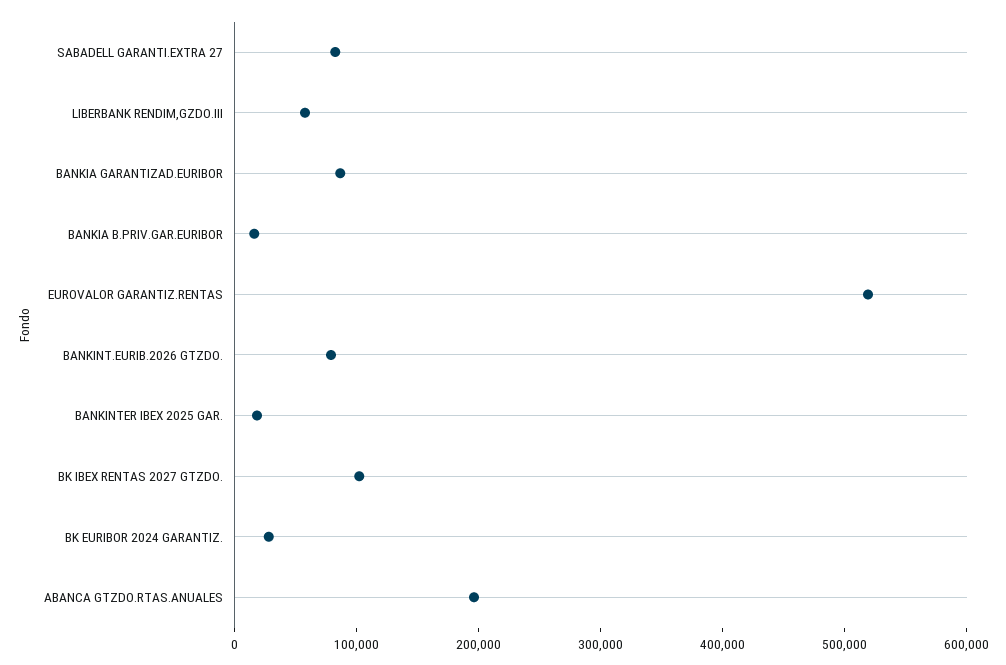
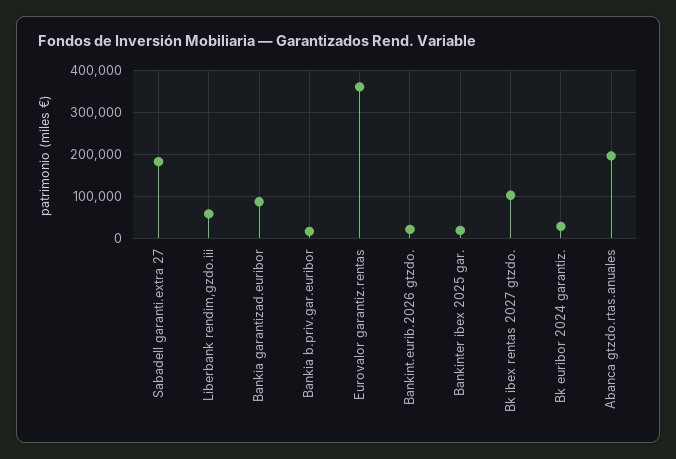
SABADELL GARANTI.EXTRA 27: 80000 -> 180000
EUROVALOR GARANTIZ.RENTAS: 520000 -> 360000
BANKINT.EURIB.2026 GTZDO.: 80000 -> 20000

